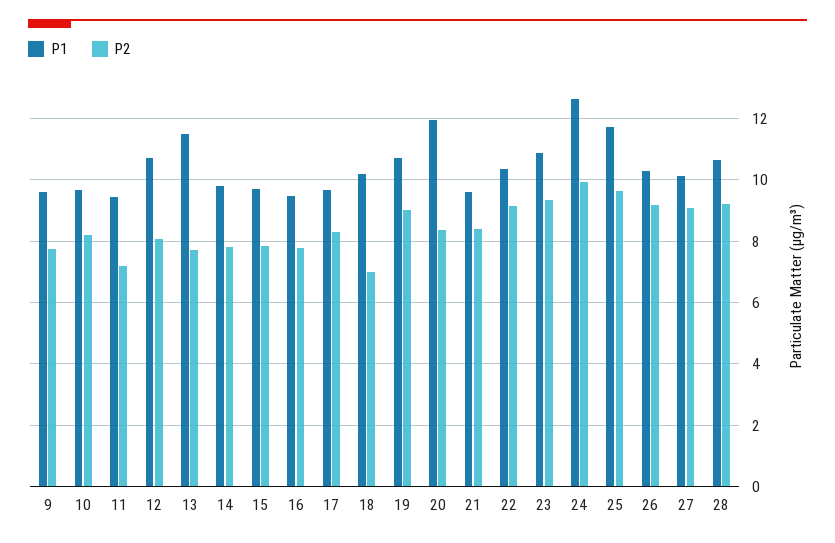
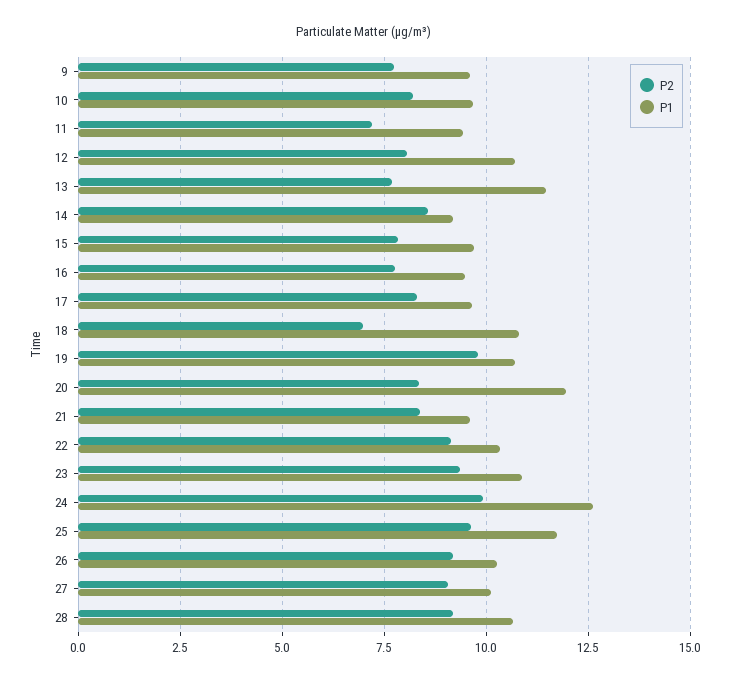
P1, 14: 9.8 -> 9.25
P2, 14: 7.8 -> 8.5
P1, 18: 10.2 -> 10.75
P2, 19: 9 -> 9.75

